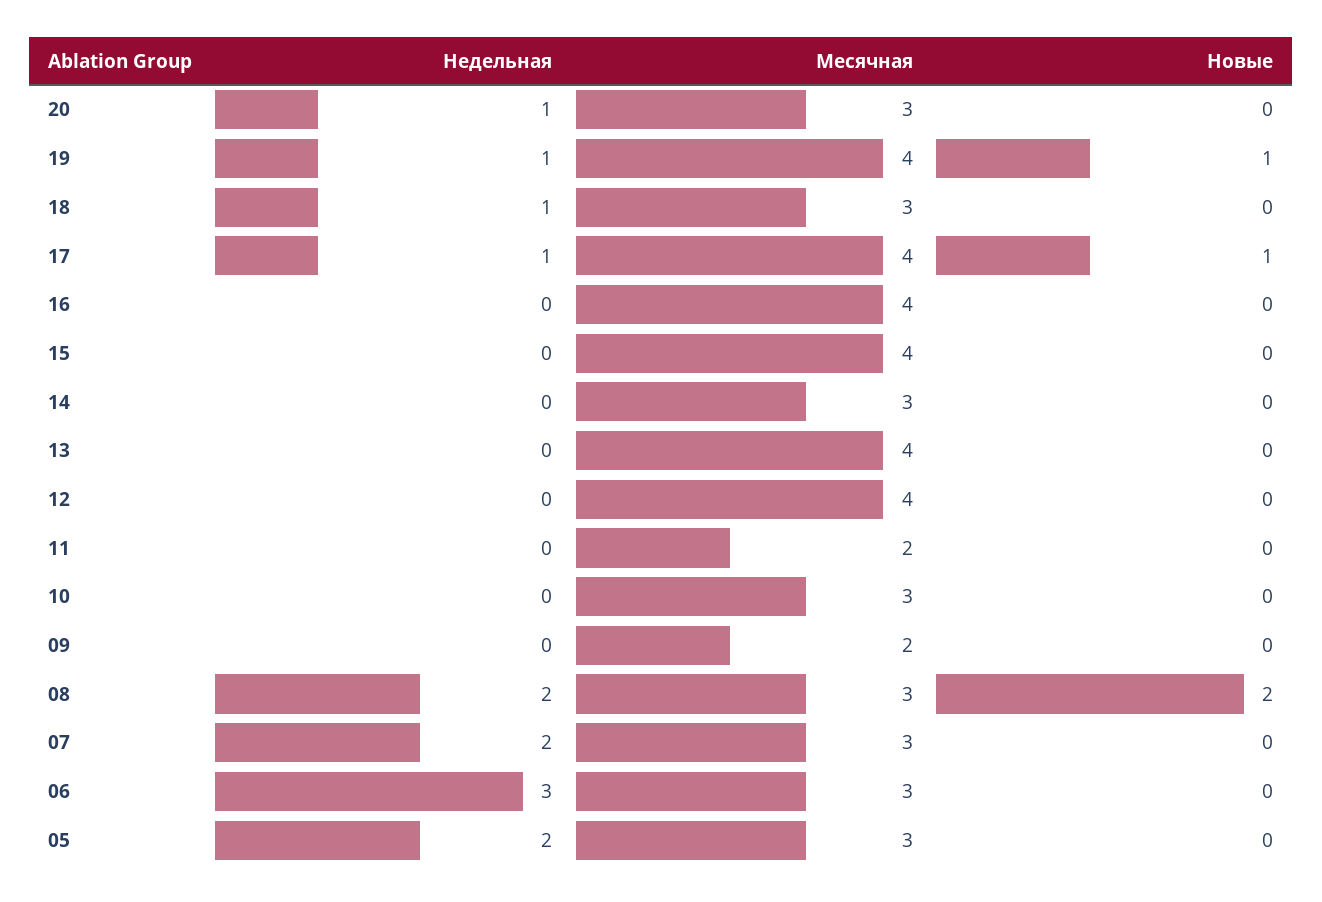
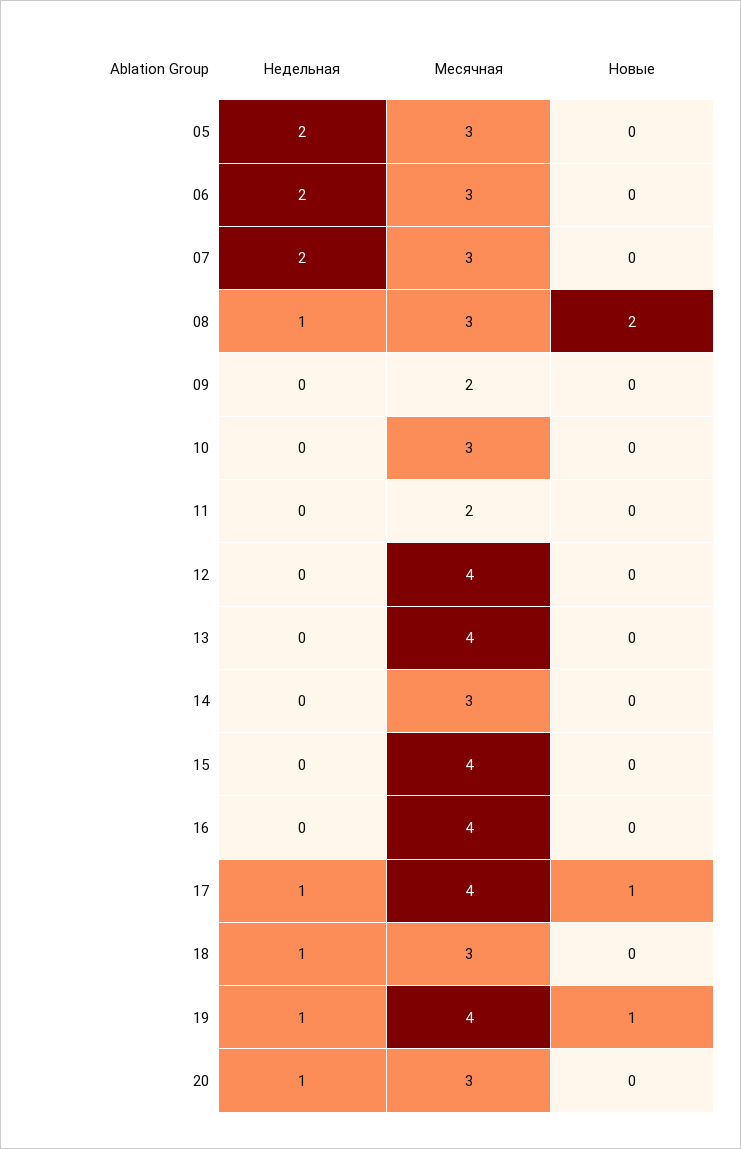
Недельная, 08: 2 -> 1
Недельная, 06: 3 -> 2

